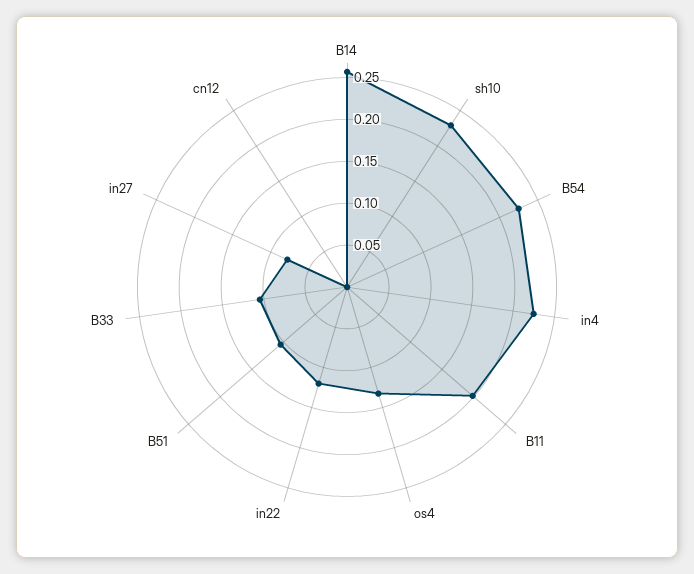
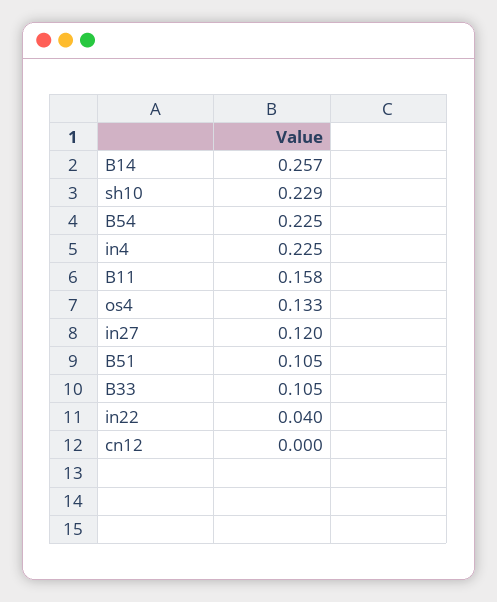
B11: 0.2 -> 0.158
in22: 0.12 -> 0.04
in27: 0.08 -> 0.12

